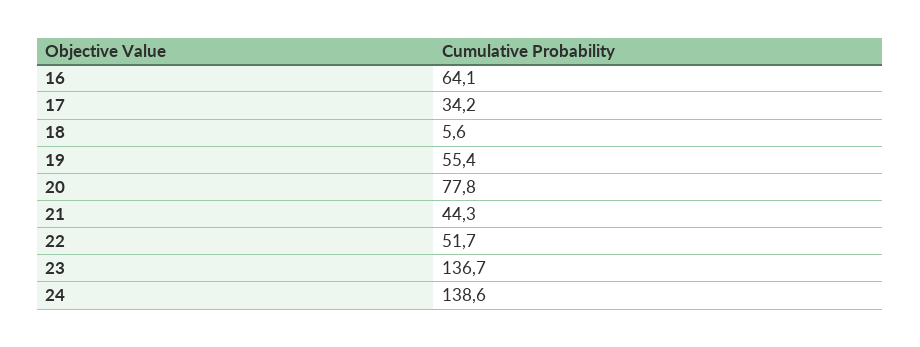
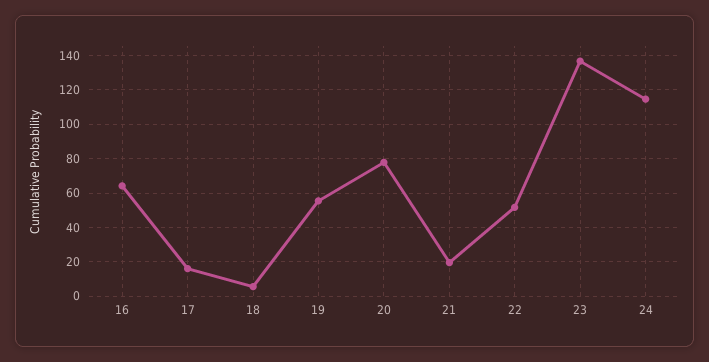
17: 34.2 -> 15
21: 44.3 -> 20
24: 138.6 -> 115

